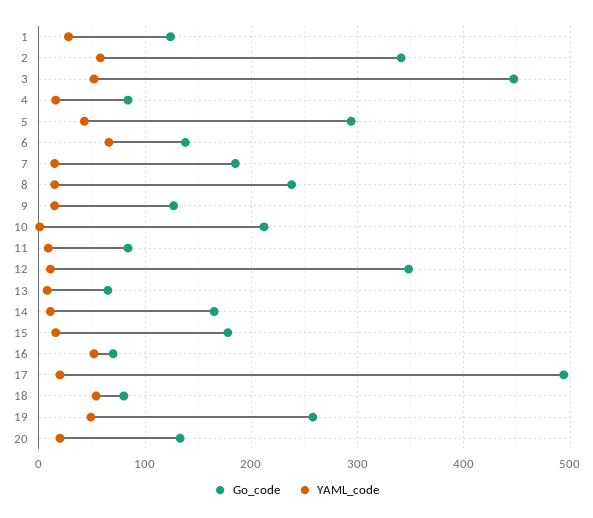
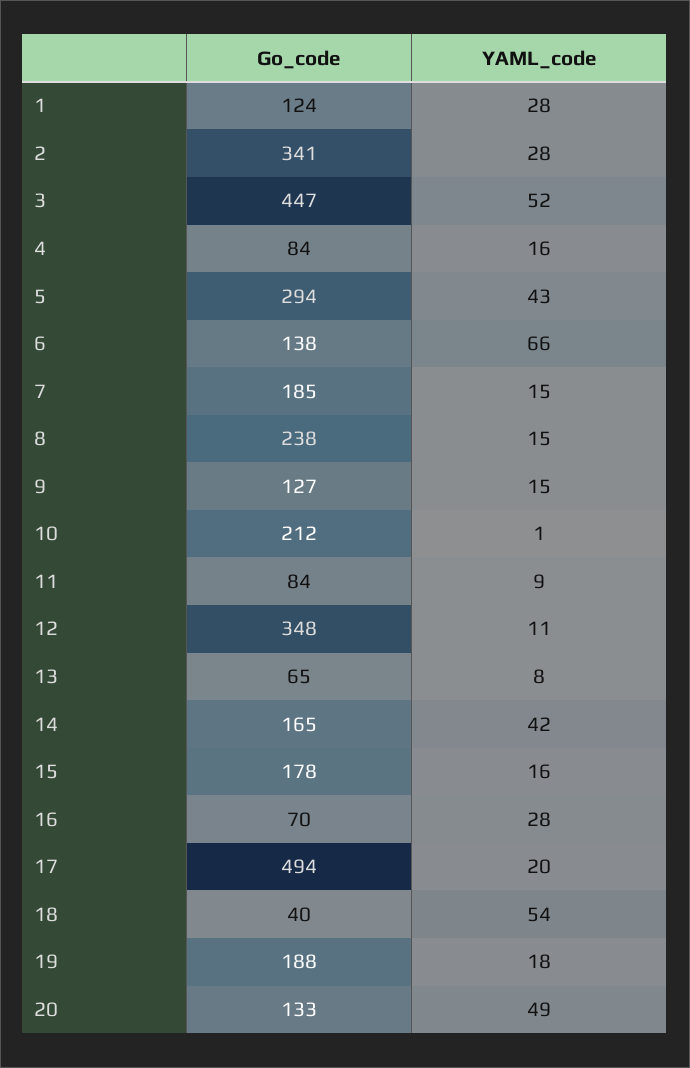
YAML_code, 2: 60 -> 28
YAML_code, 14: 10 -> 42
YAML_code, 16: 50 -> 28
Go_code, 18: 80 -> 40
Go_code, 19: 260 -> 188
YAML_code, 19: 50 -> 18
YAML_code, 20: 20 -> 49

